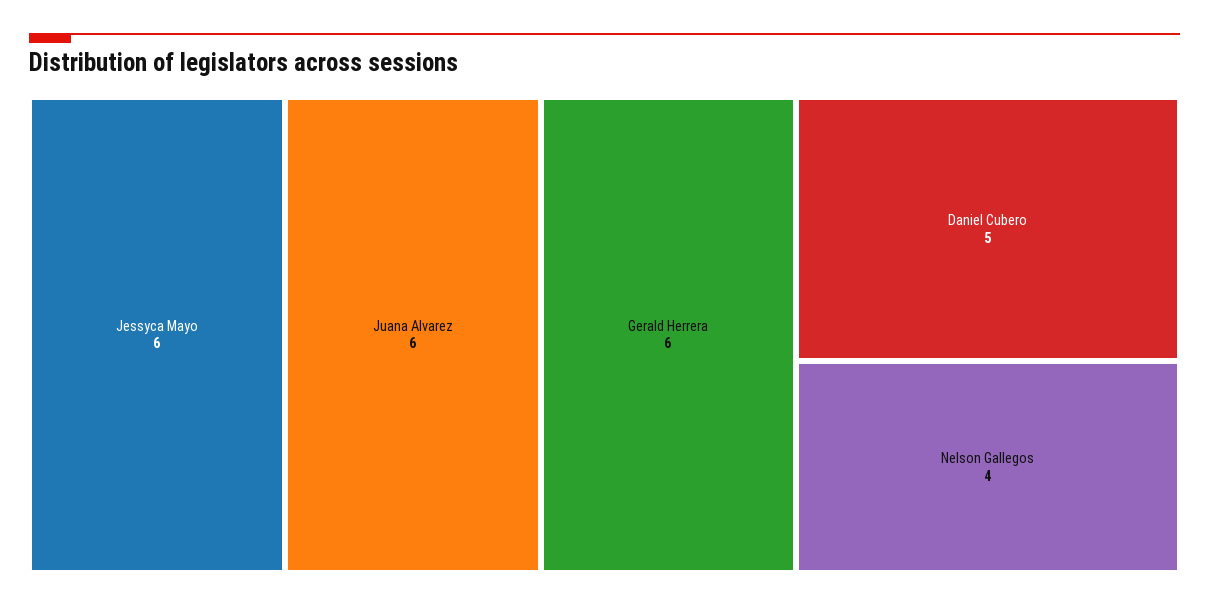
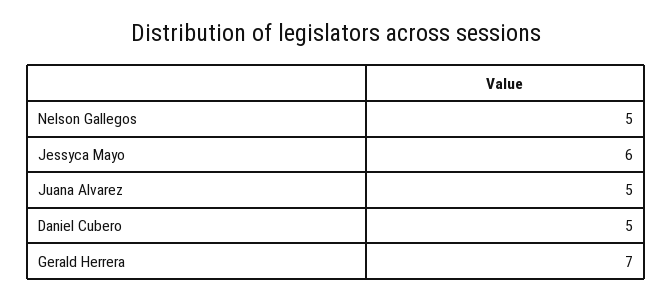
Juana Alvarez: 6 -> 5
Gerald Herrera: 6 -> 7
Nelson Gallegos: 4 -> 5

